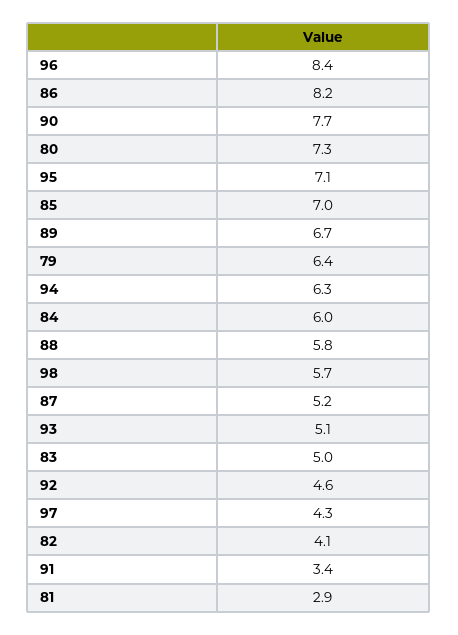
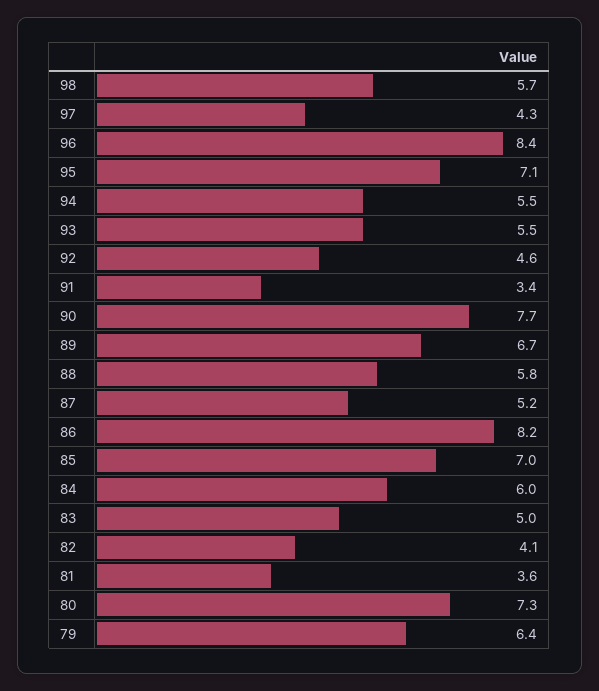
94: 6.3 -> 5.5
93: 5.1 -> 5.5
81: 2.9 -> 3.6

